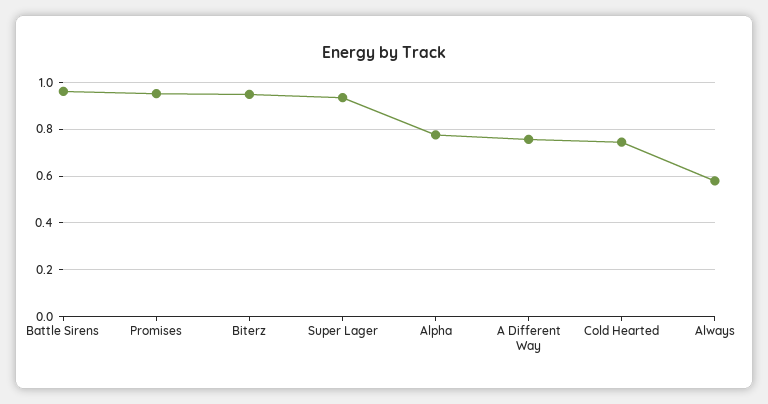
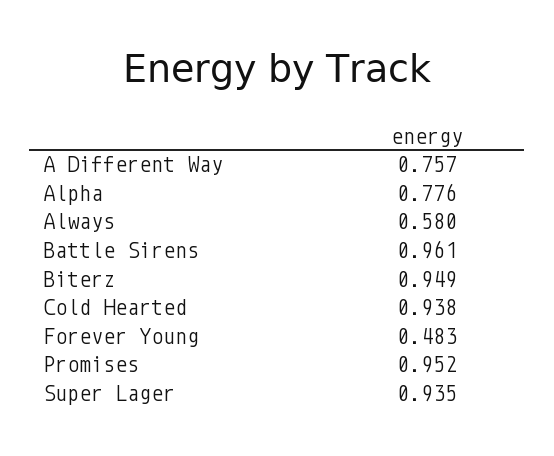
Cold Hearted: 0.75 -> 0.938
Forever Young: none -> 0.483

